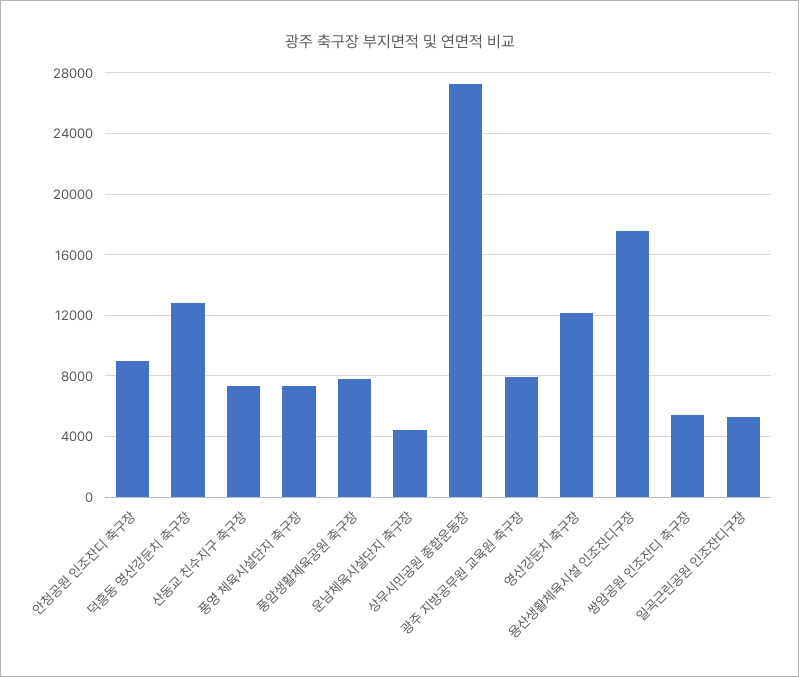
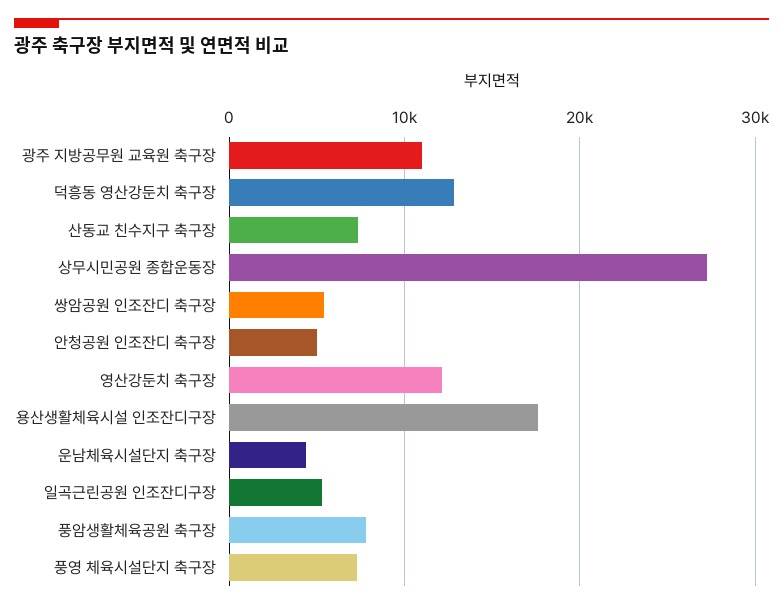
안청공원 인조잔디 축구장: 9000 -> 5000
광주 지방공무원 교육원 축구장: 8000 -> 11000

